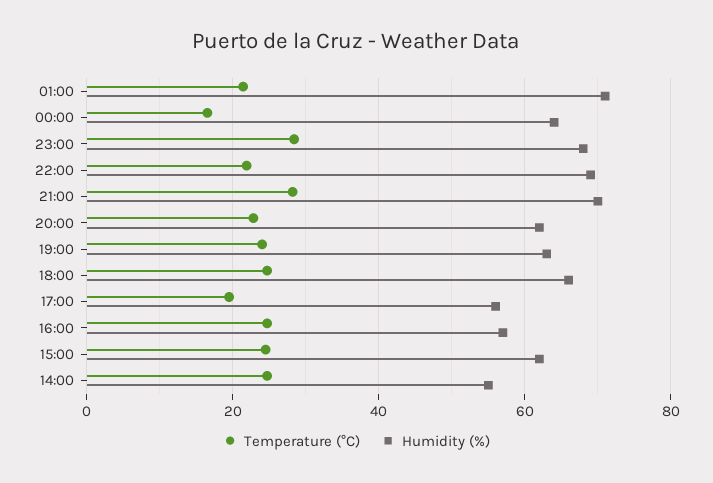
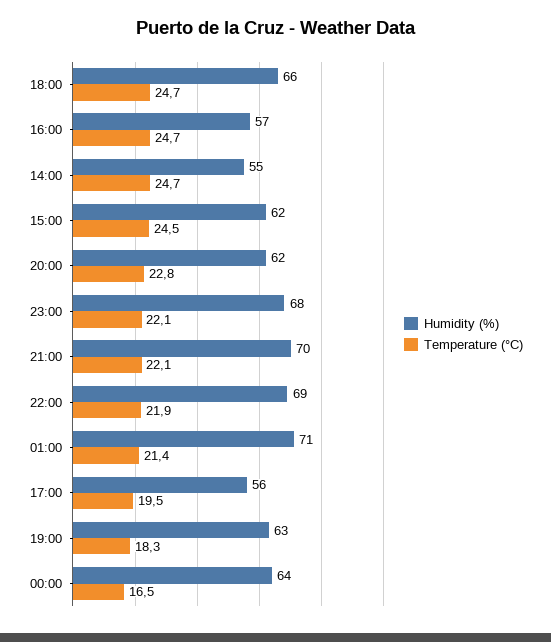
Temperature (°C), 23:00: 28 -> 22.1
Temperature (°C), 21:00: 28 -> 22.1
Temperature (°C), 19:00: 24 -> 18.3

